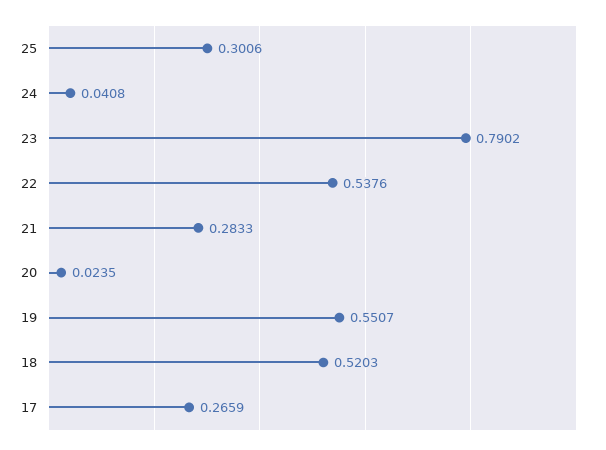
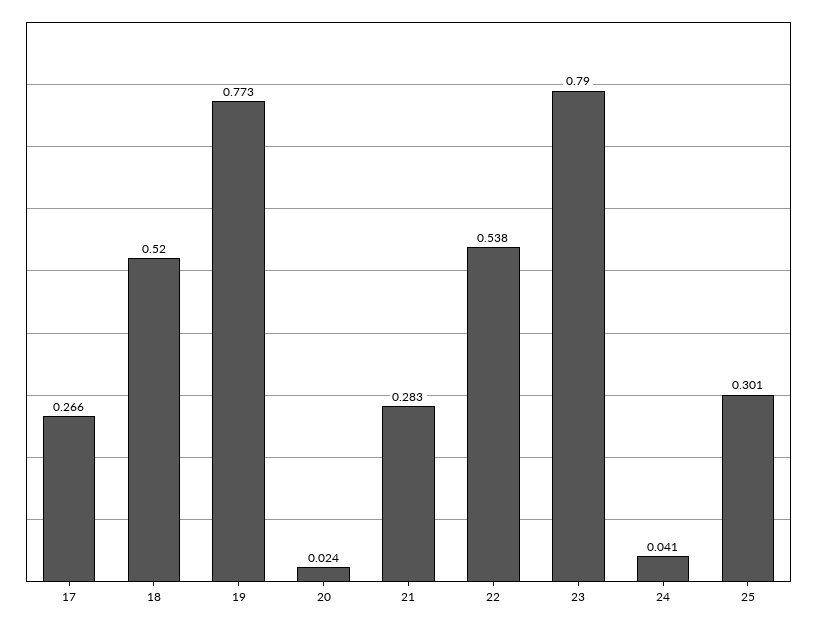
19: 0.5507 -> 0.773

